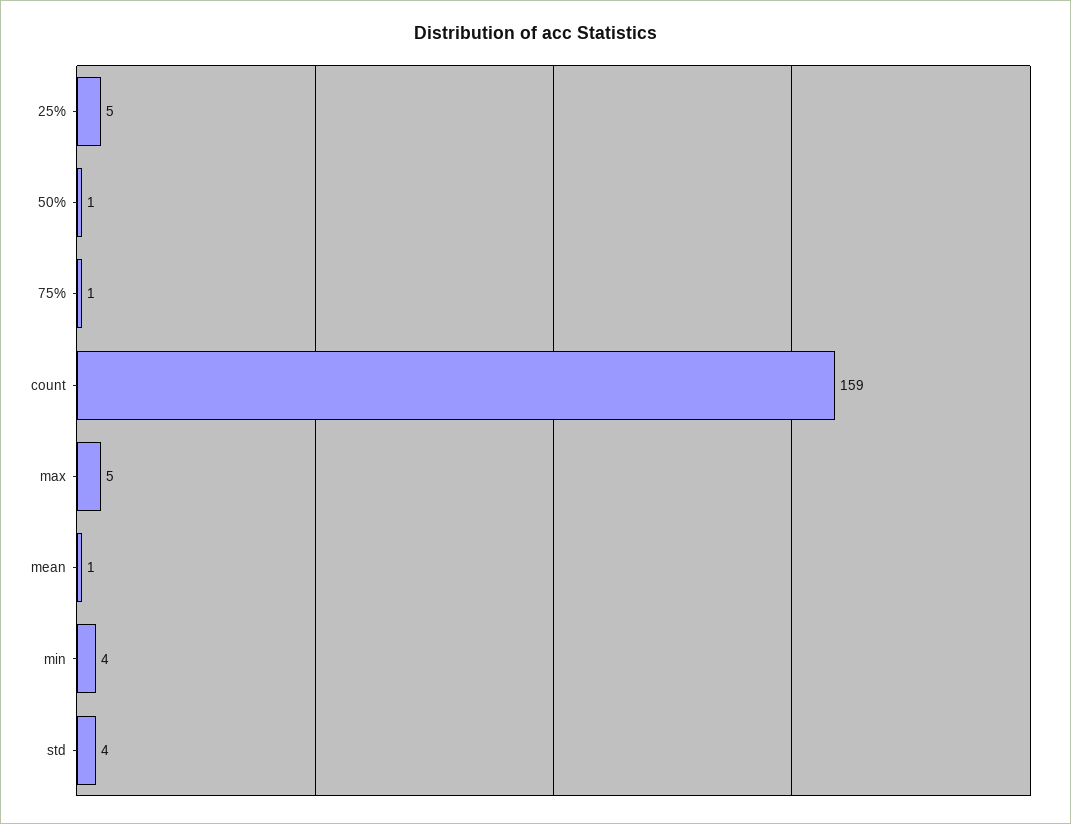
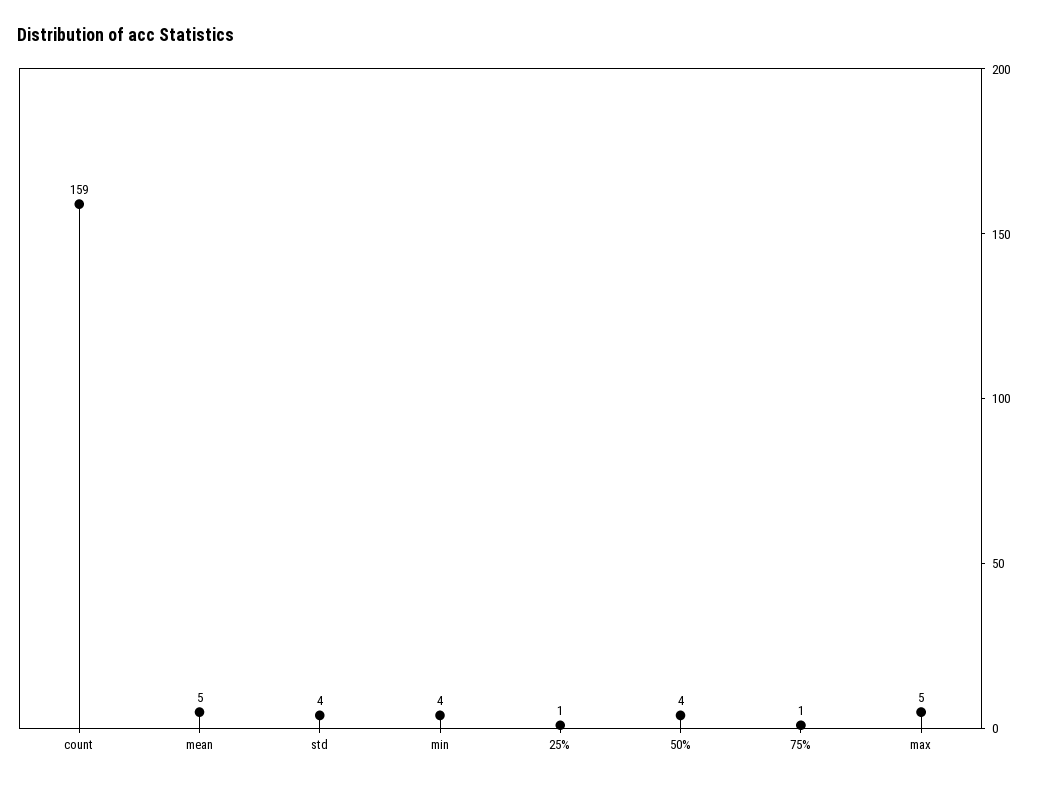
25%: 5 -> 1
50%: 1 -> 4
mean: 1 -> 5

